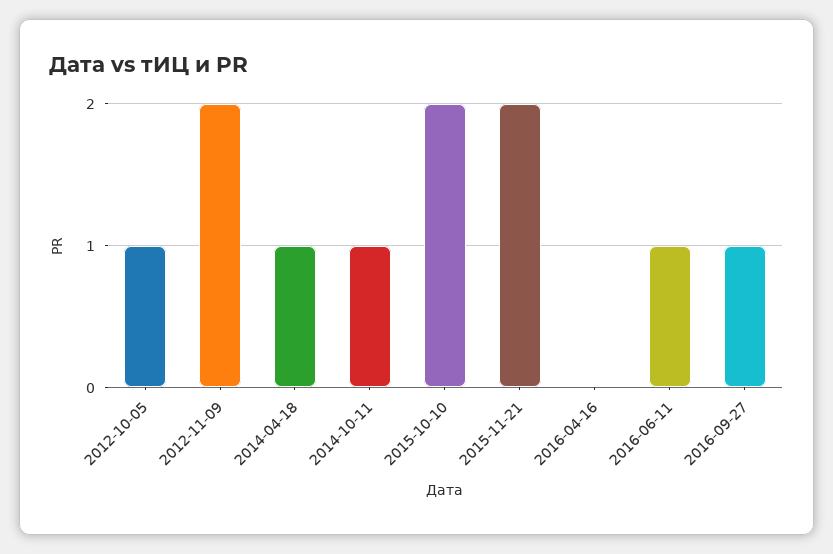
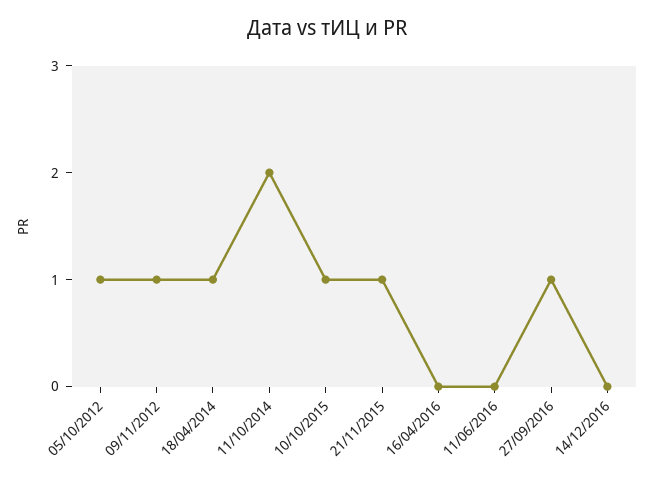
2012-11-09: 2 -> 1
2014-10-11: 1 -> 2
2015-10-10: 2 -> 1
2015-11-21: 2 -> 1
2016-06-11: 1 -> 0
14/12/2016: none -> 0

